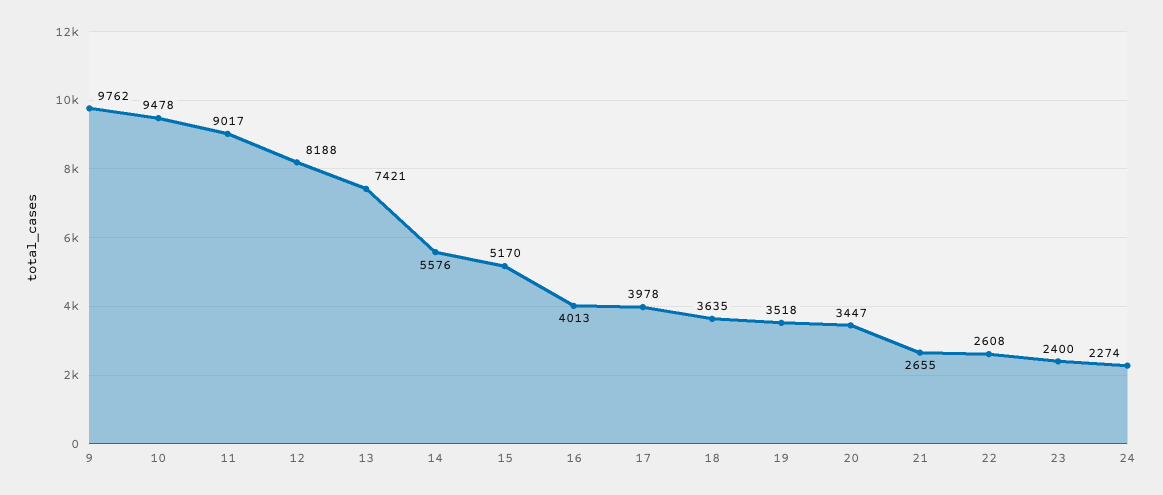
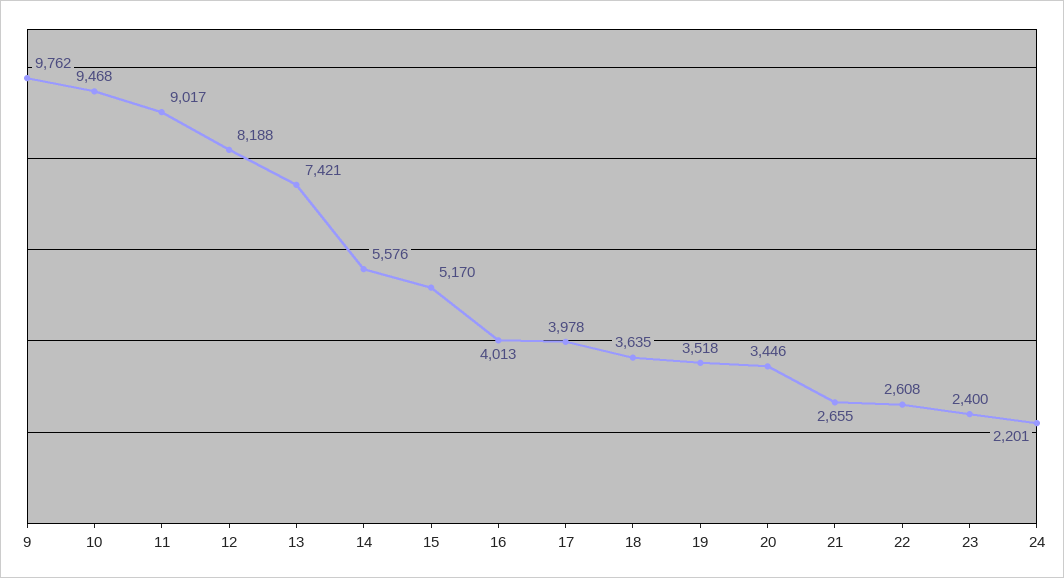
10: 9478 -> 9468
20: 3447 -> 3446
24: 2274 -> 2201

